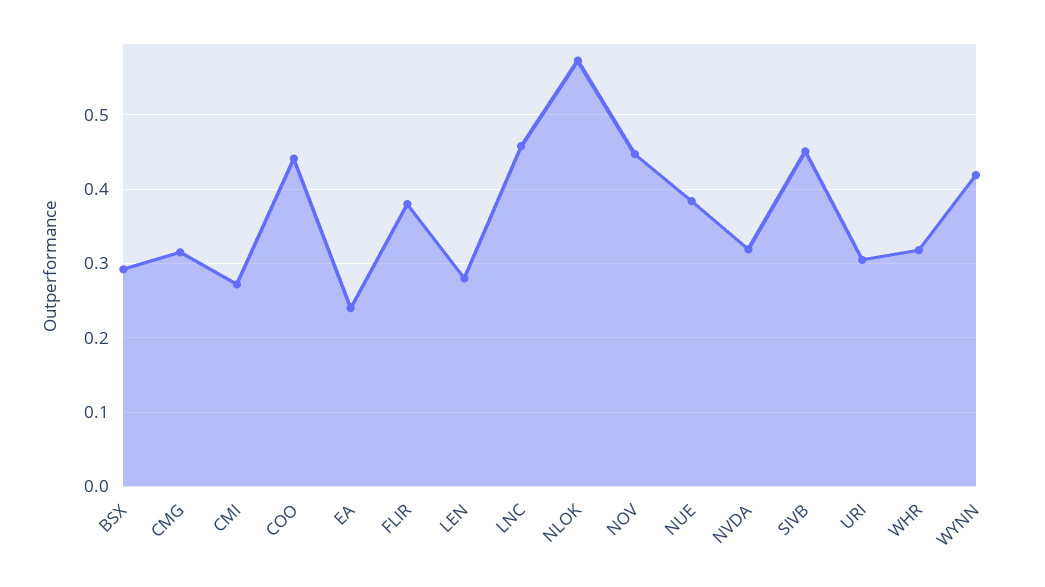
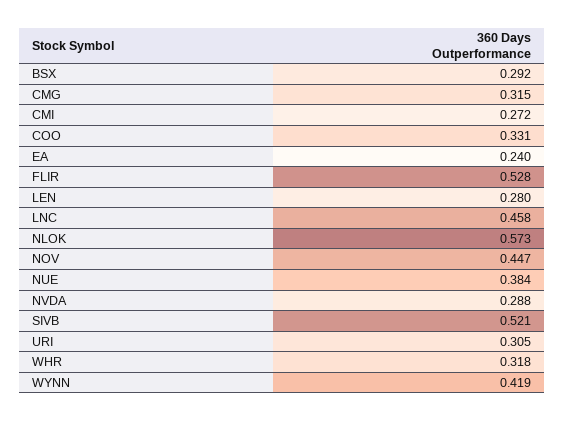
COO: 0.44 -> 0.331
FLIR: 0.38 -> 0.528
NVDA: 0.32 -> 0.288
SIVB: 0.45 -> 0.521

